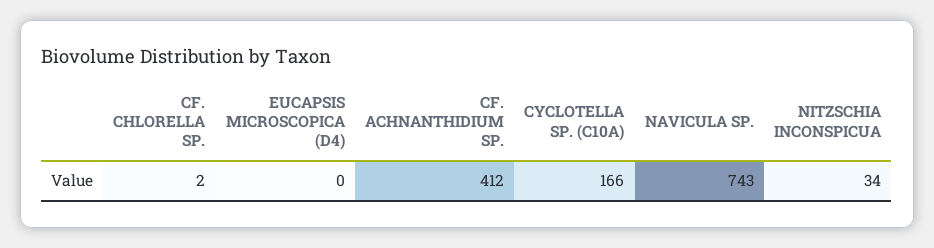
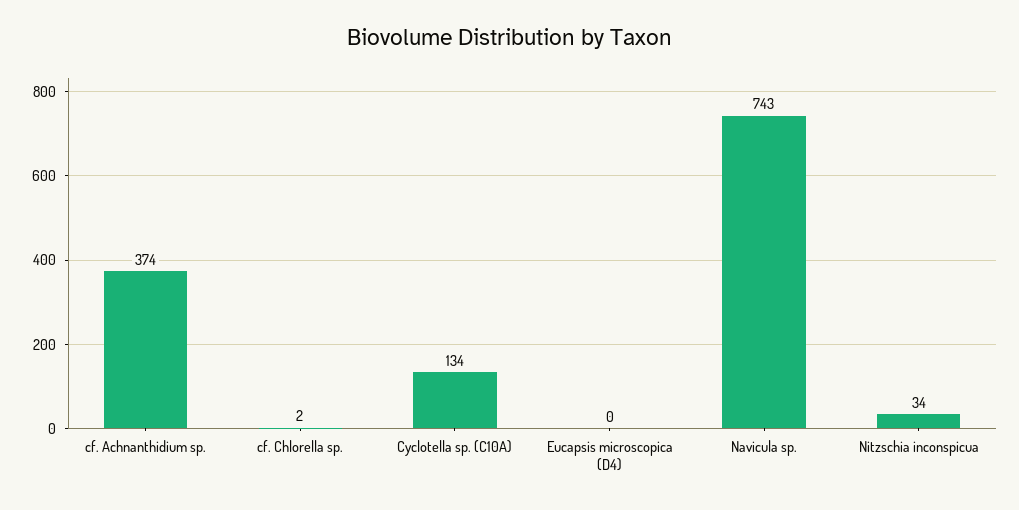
CF. ACHNANTHIDIUM SP.: 412 -> 374
CYCLOTELLA SP. (C10A): 166 -> 134

